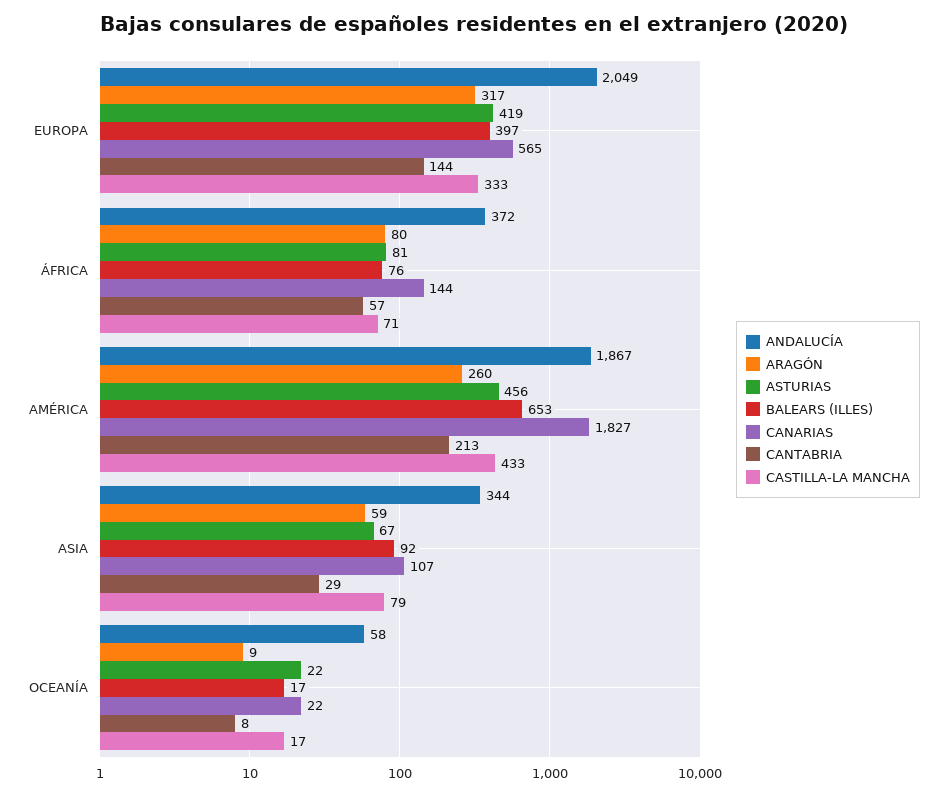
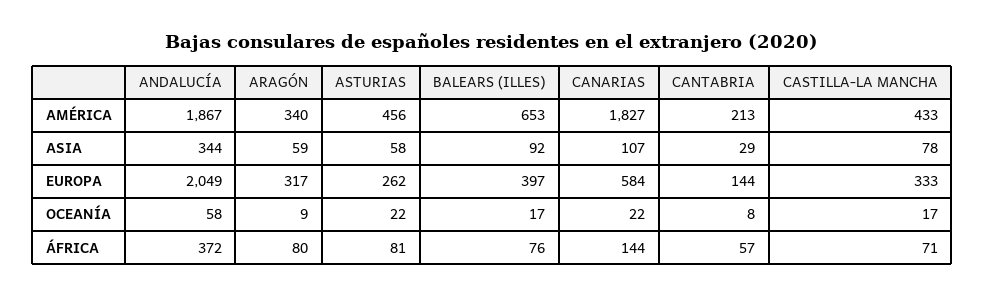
ASTURIAS, EUROPA: 419 -> 262
CANARIAS, EUROPA: 565 -> 584
ARAGÓN, AMÉRICA: 260 -> 340
ASTURIAS, ASIA: 67 -> 58
CASTILLA-LA MANCHA, ASIA: 79 -> 78

